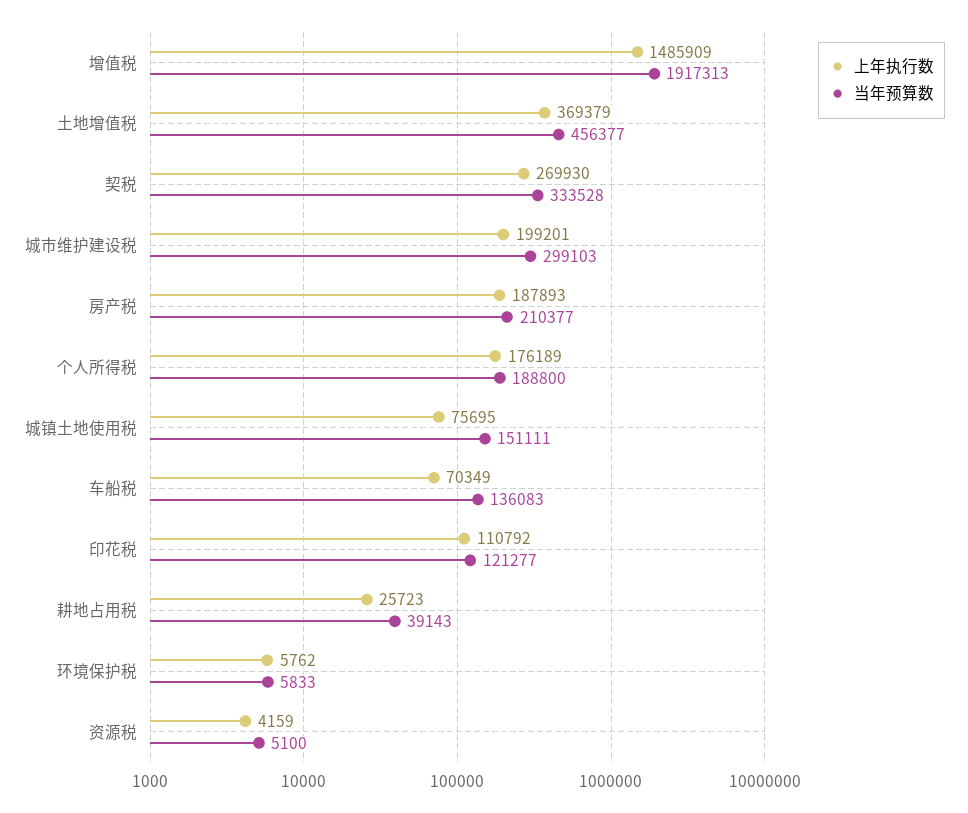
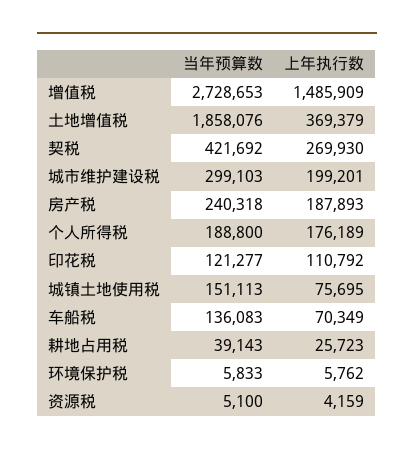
当年预算数, 增值税: 1917313 -> 2728653
当年预算数, 土地增值税: 456377 -> 1858076
当年预算数, 契税: 333528 -> 421692
当年预算数, 房产税: 210377 -> 240318
当年预算数, 城镇土地使用税: 151111 -> 151113

